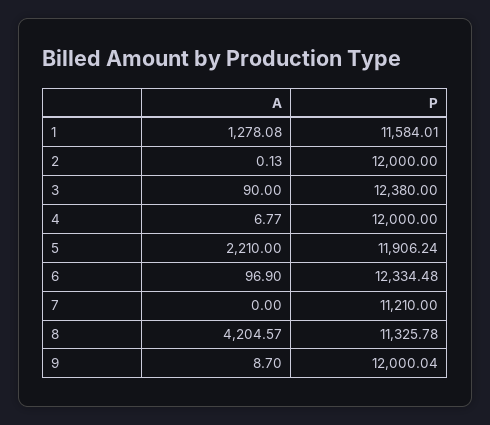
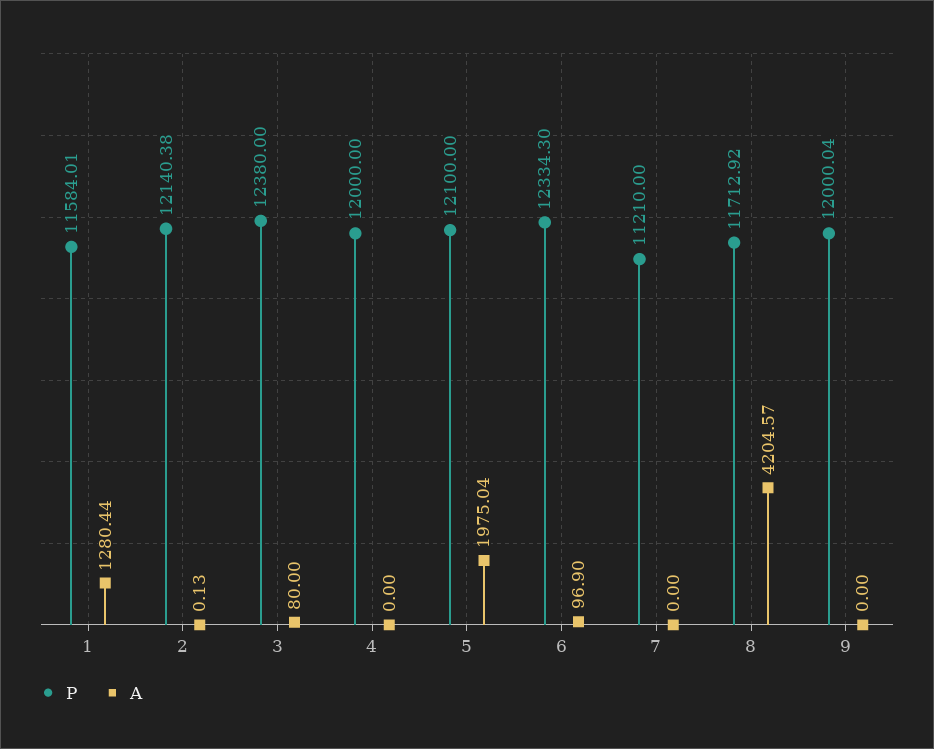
A, 1: 1278.08 -> 1280.44
P, 2: 12000 -> 12140.38
A, 3: 90 -> 80
A, 4: 6.77 -> 0
A, 5: 2210 -> 1975.04
P, 5: 11906.24 -> 12100
P, 6: 12334.48 -> 12334.3
P, 8: 11325.78 -> 11712.92
A, 9: 8.7 -> 0

